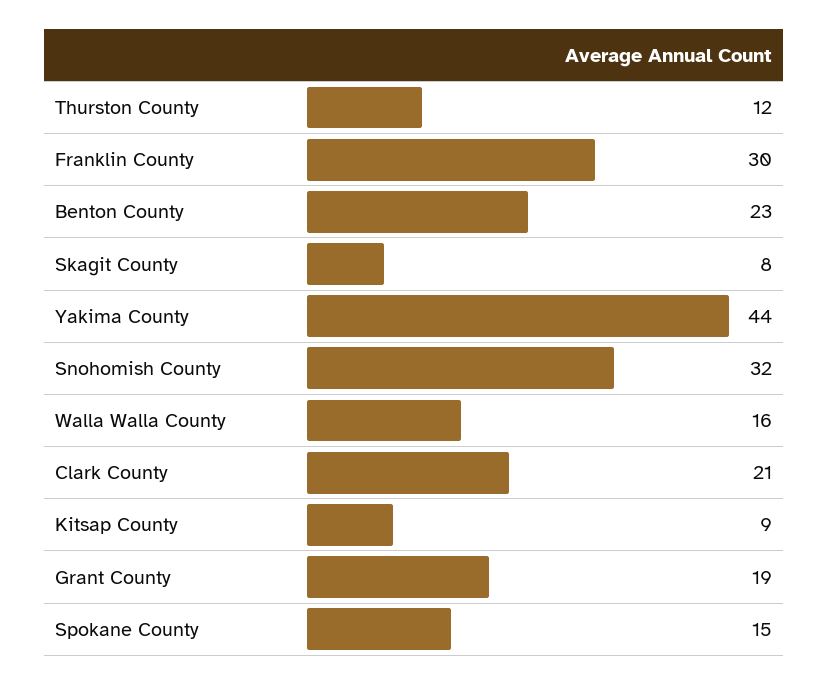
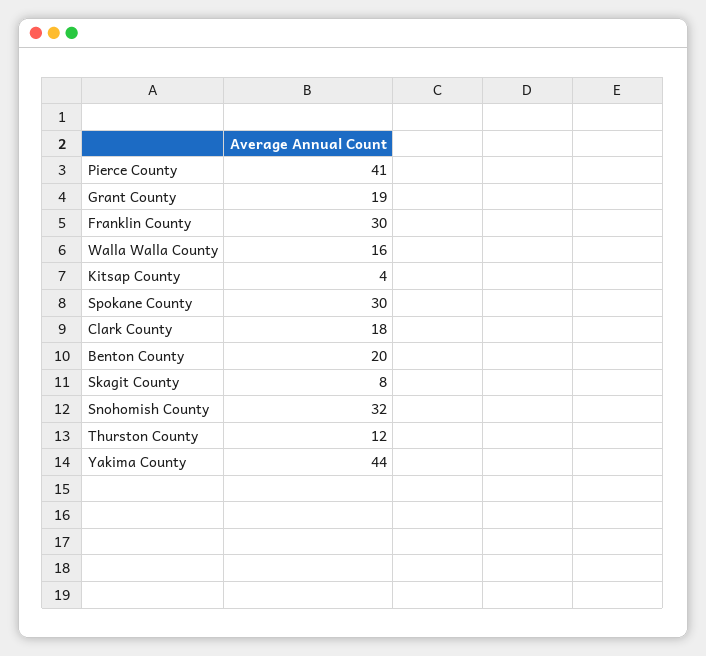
Benton County: 23 -> 20
Clark County: 21 -> 18
Kitsap County: 9 -> 4
Spokane County: 15 -> 30
Pierce County: none -> 41

